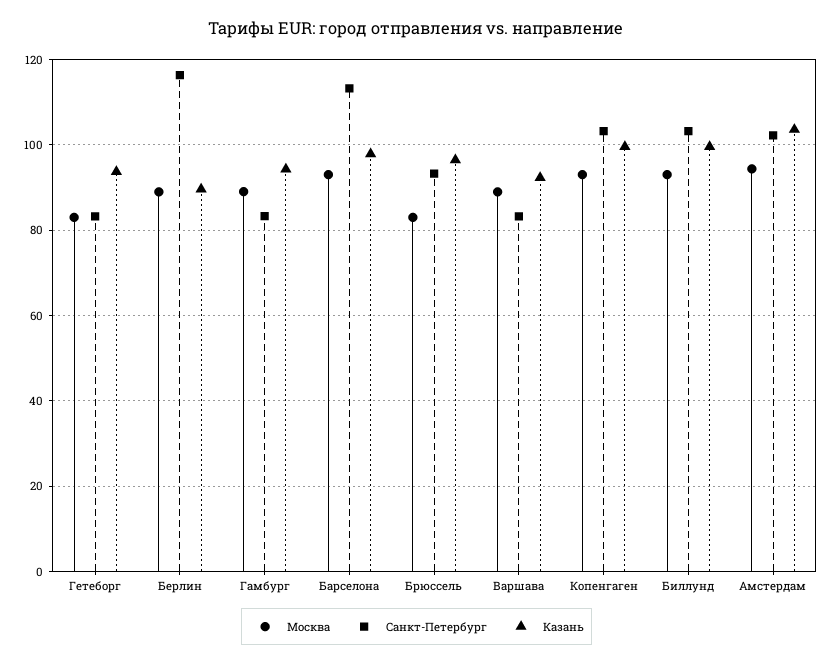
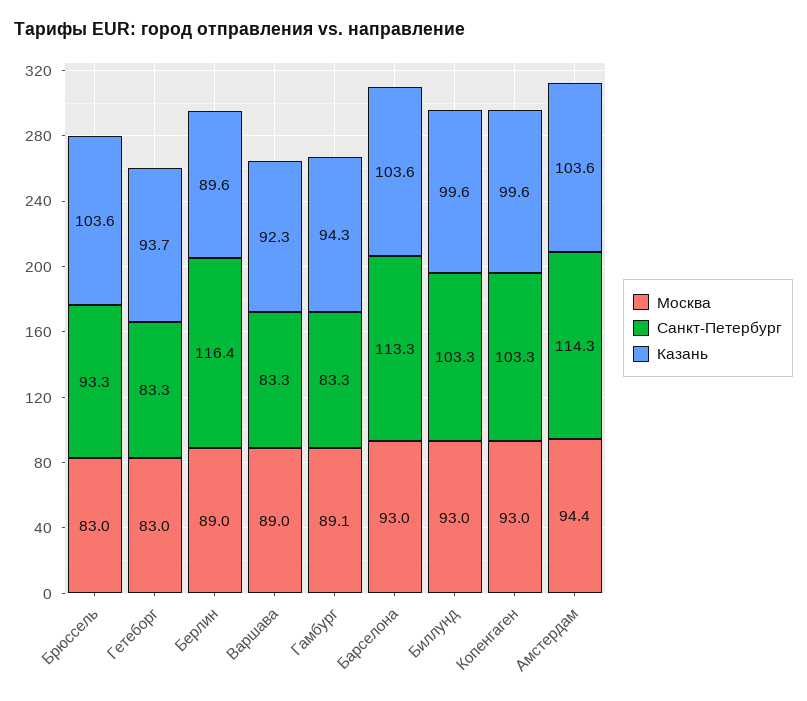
Казань, Барселона: 98 -> 103.6
Казань, Брюссель: 96 -> 103.6
Санкт-Петербург, Амстердам: 102 -> 114.3

